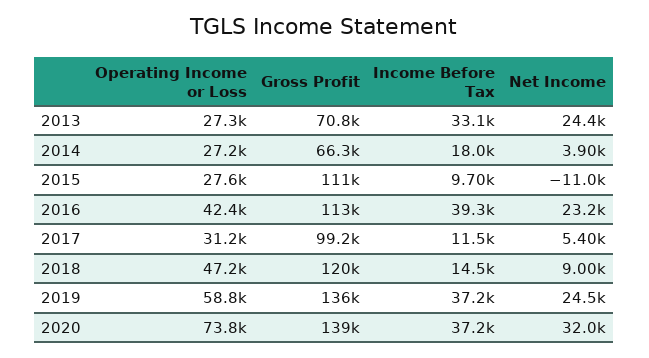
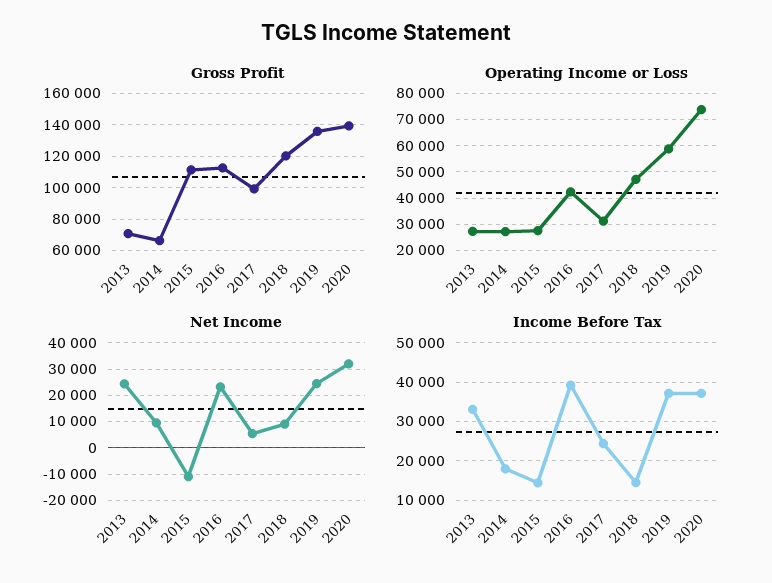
Net Income, 2014: 3900 -> 10000
Income Before Tax, 2015: 9700 -> 14000
Income Before Tax, 2017: 11500 -> 24000

